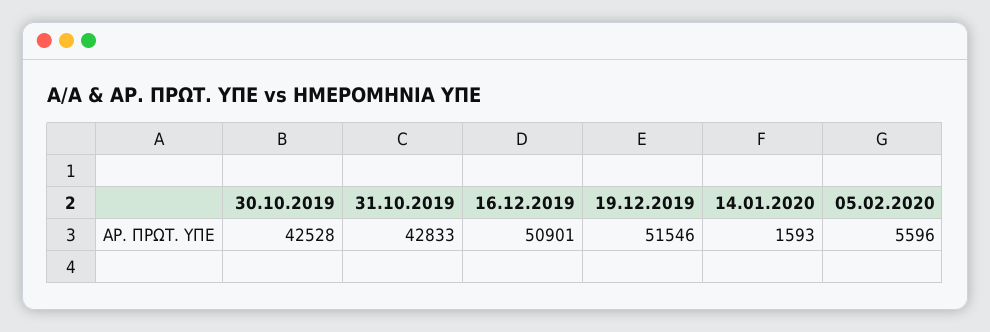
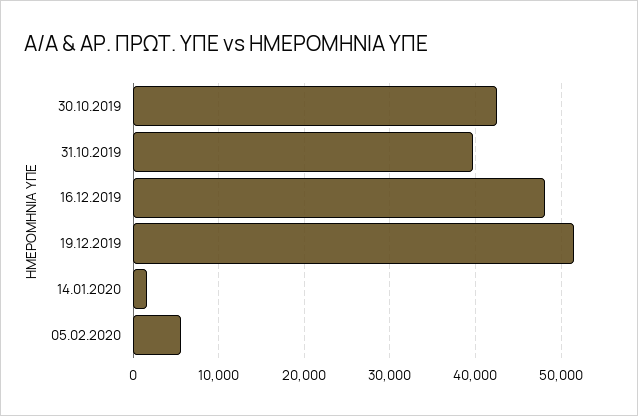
31.10.2019: 42833 -> 40000
16.12.2019: 50901 -> 48000

